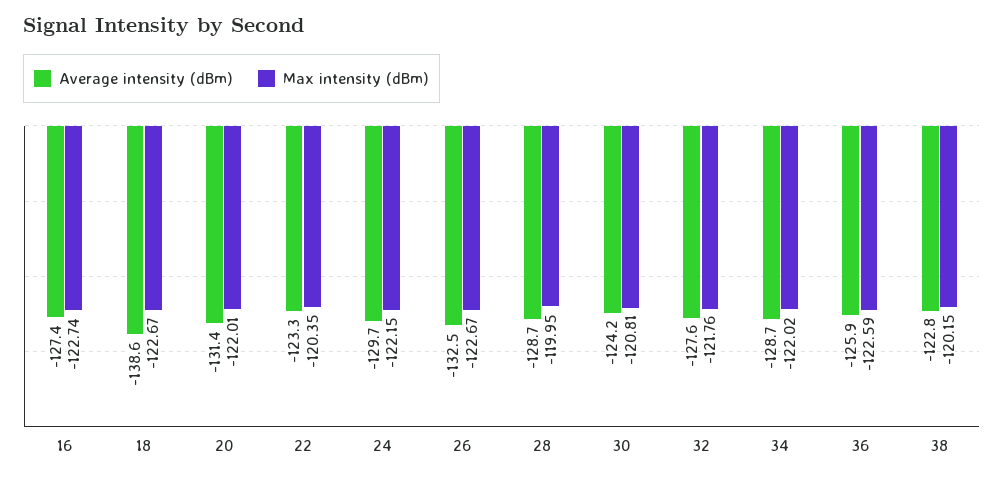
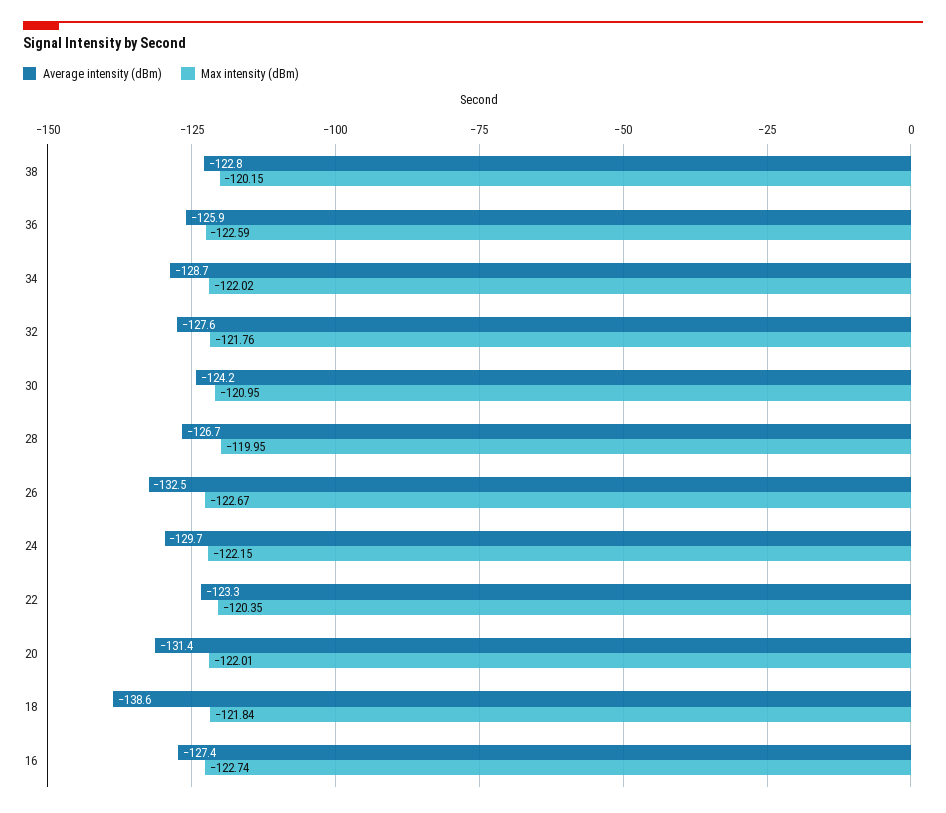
Max intensity (dBm), 18: -122.67 -> -121.84
Average intensity (dBm), 28: -128.7 -> -126.7
Max intensity (dBm), 30: -120.81 -> -120.95

